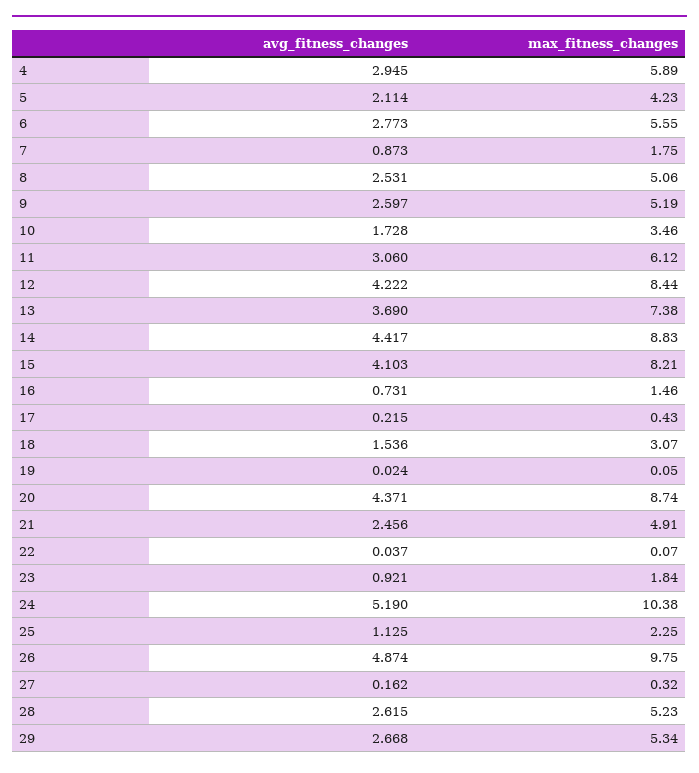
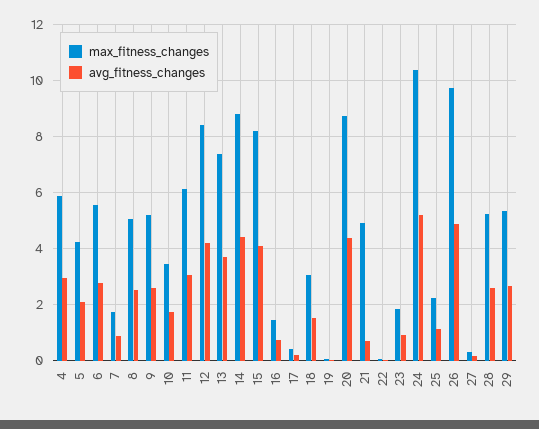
avg_fitness_changes, 21: 2.456 -> 0.75

